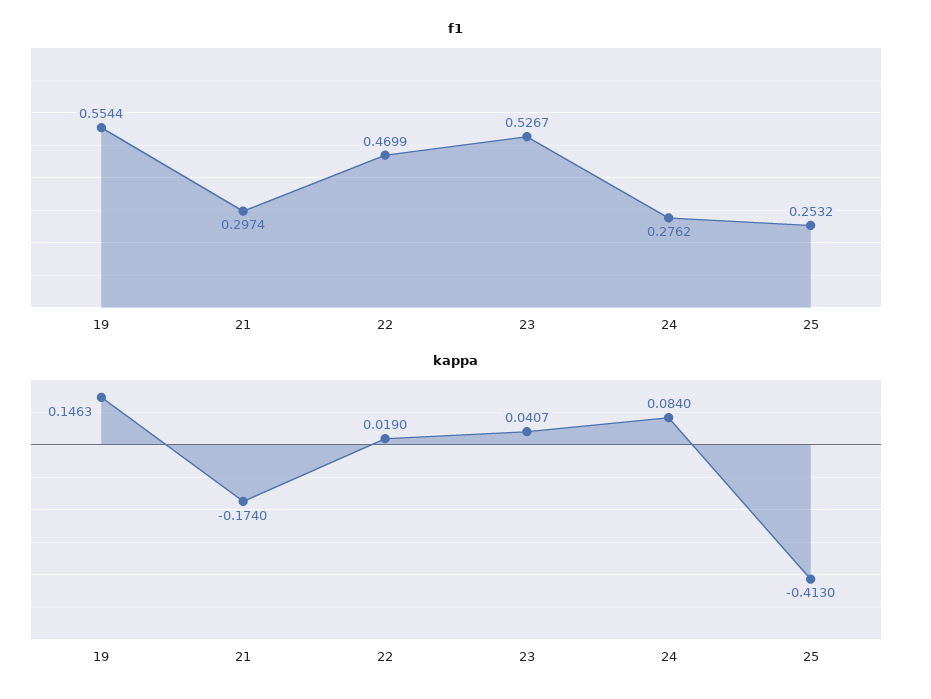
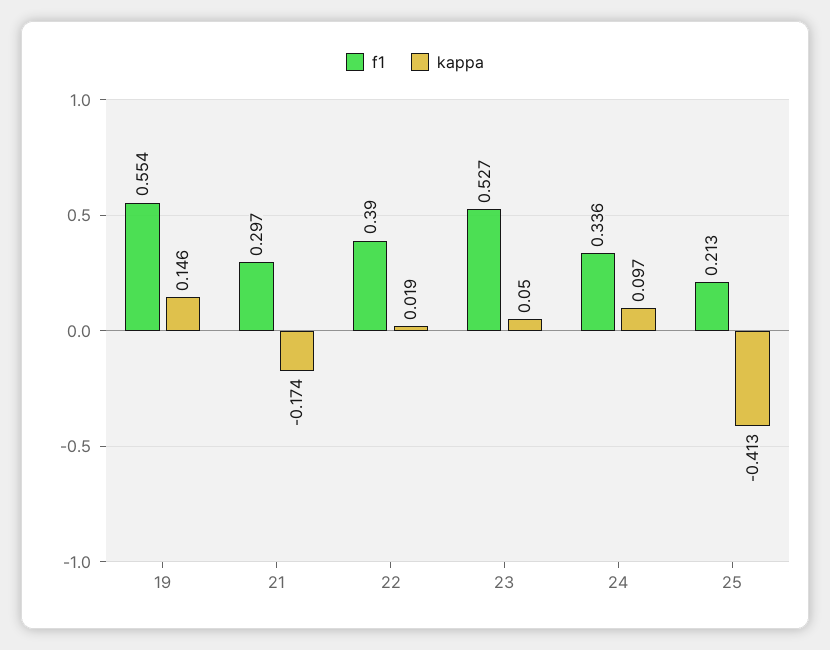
f1, 22: 0.4699 -> 0.39
f1, 24: 0.2762 -> 0.336
f1, 25: 0.2532 -> 0.213
kappa, 23: 0.0407 -> 0.05
kappa, 24: 0.084 -> 0.097

